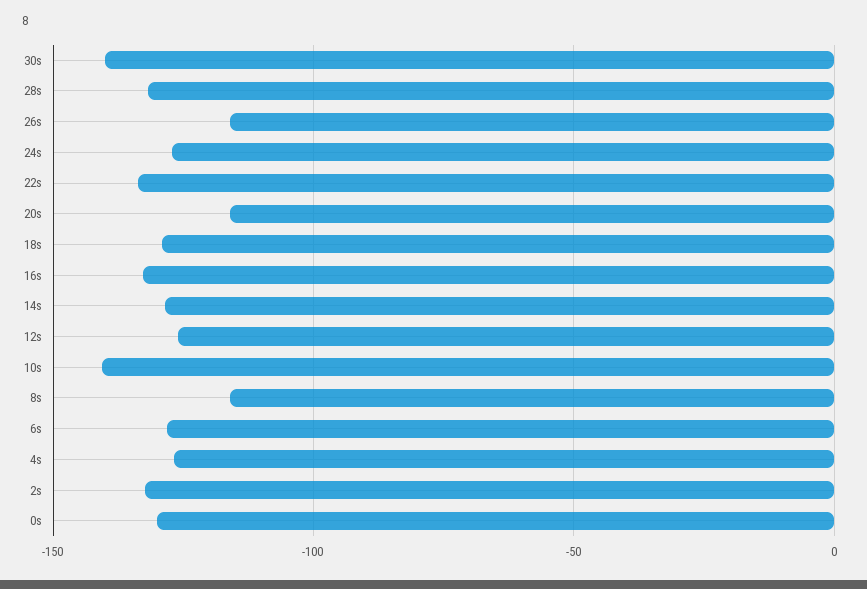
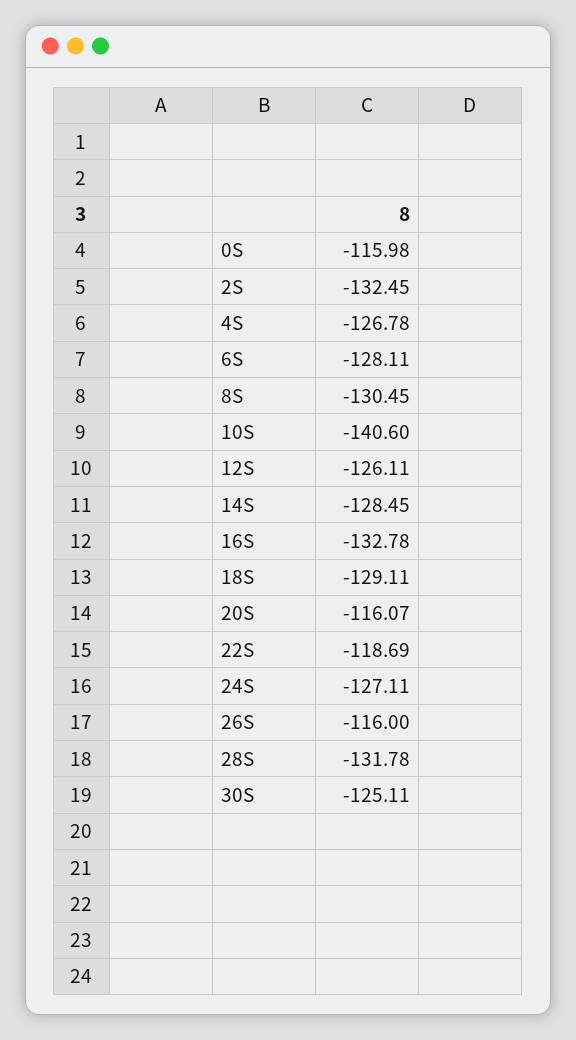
30s: -140 -> -125.11
22s: -135 -> -118.69
8s: -115 -> -130.45
0s: -130 -> -115.98

